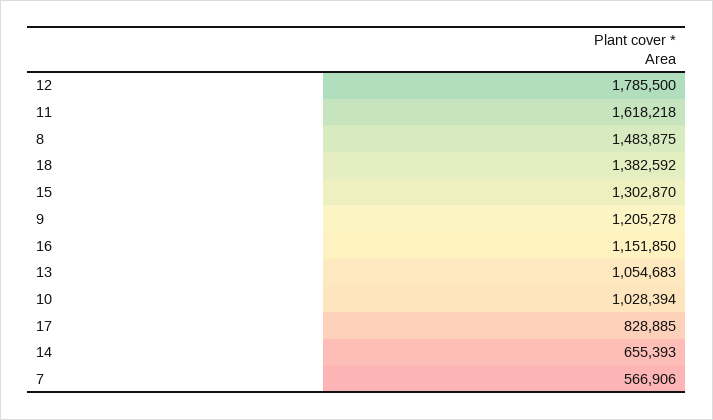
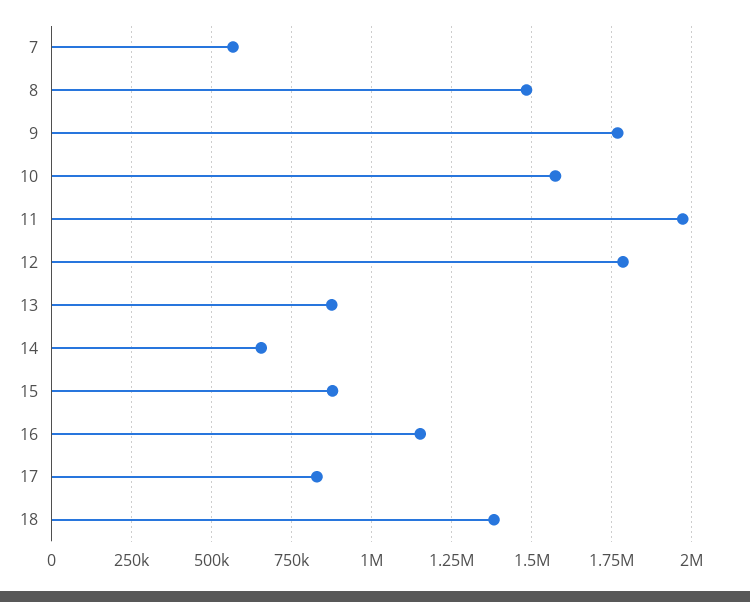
11: 1618218 -> 1975000
15: 1302870 -> 875000
9: 1205278 -> 1775000
13: 1054683 -> 875000
10: 1028394 -> 1575000

